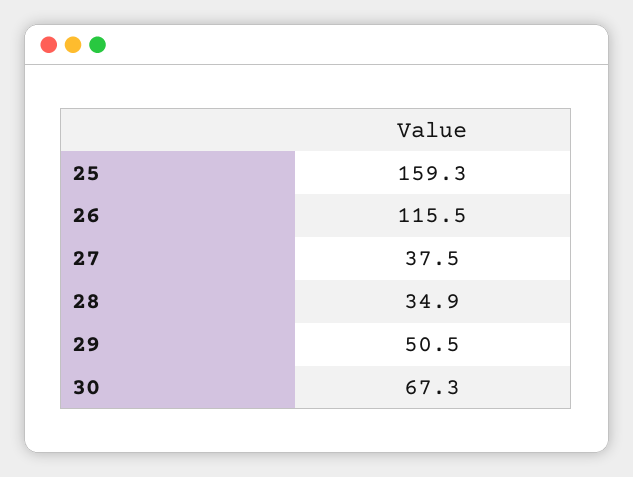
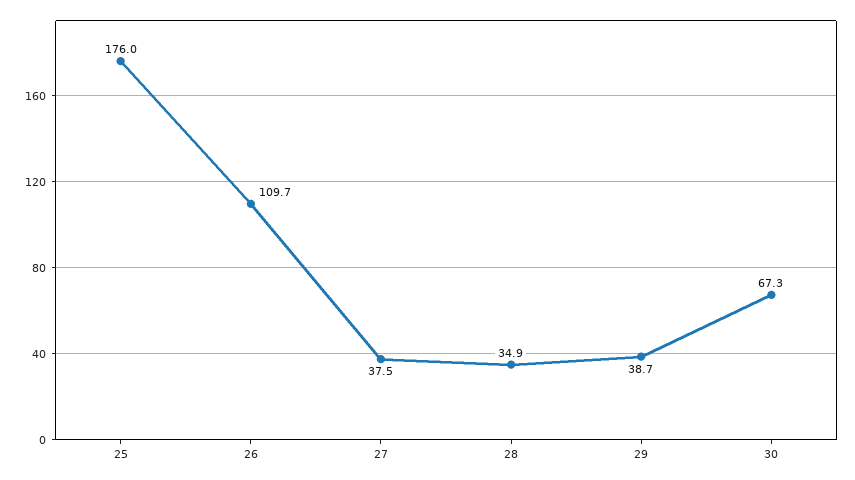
25: 159.3 -> 176
26: 115.5 -> 109.7
29: 50.5 -> 38.7

